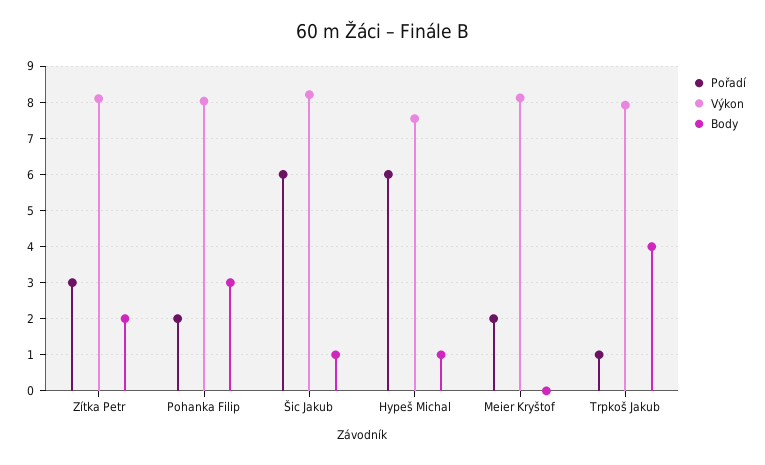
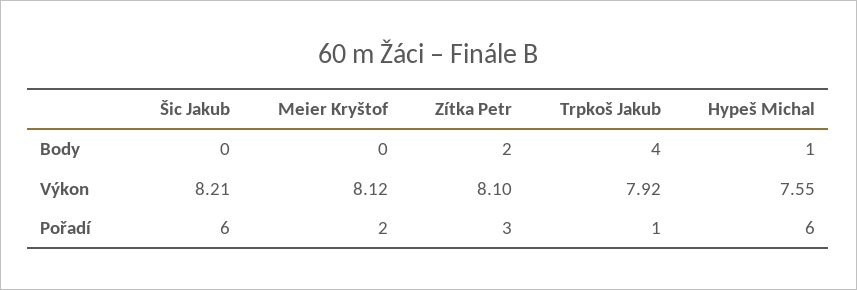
Pořadí, Pohanka Filip: 2 -> none
Výkon, Pohanka Filip: 8 -> none
Body, Pohanka Filip: 3 -> none
Body, Šic Jakub: 1 -> 0

